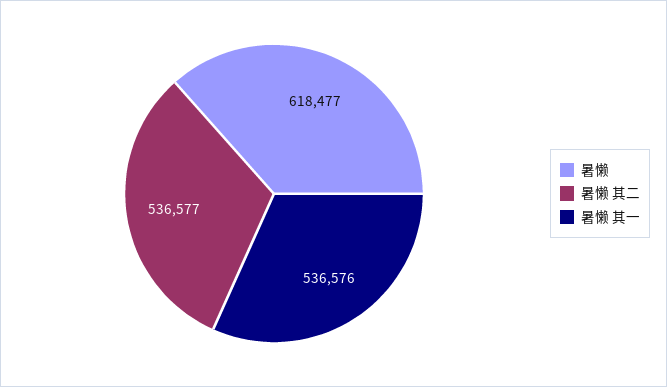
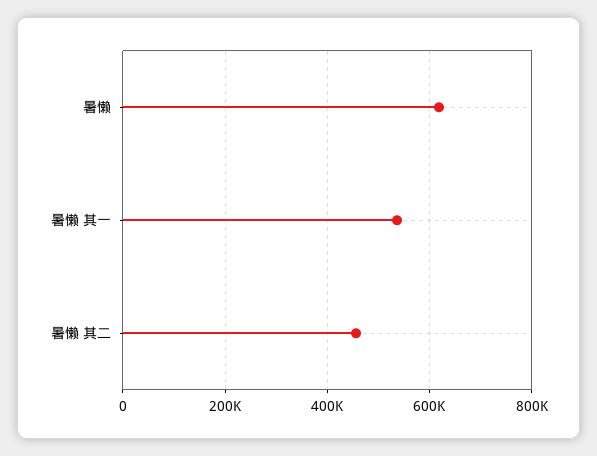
暑懒 其二: 536577 -> 460000

